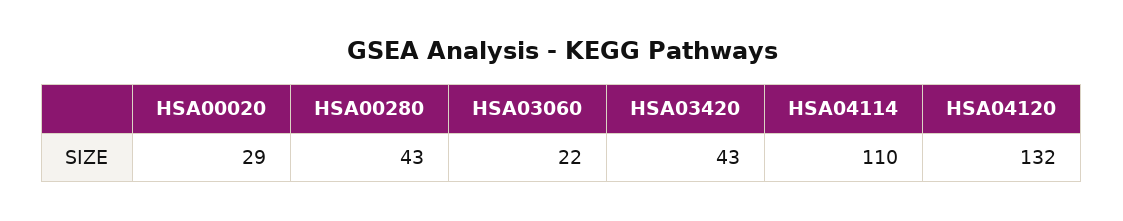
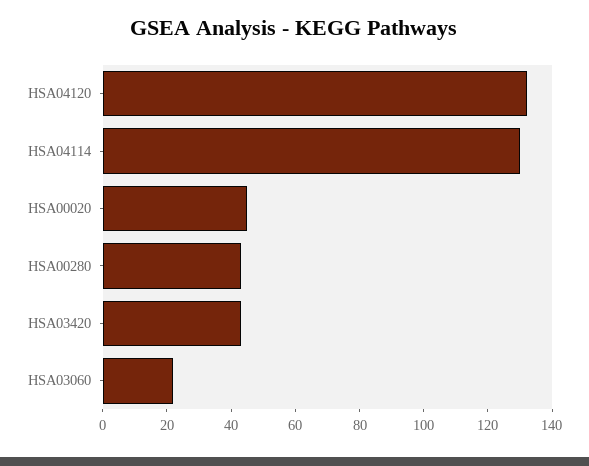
HSA00020: 29 -> 45
HSA04114: 110 -> 130

